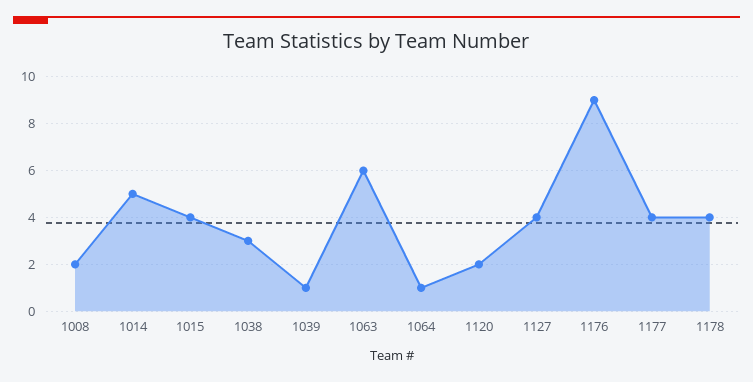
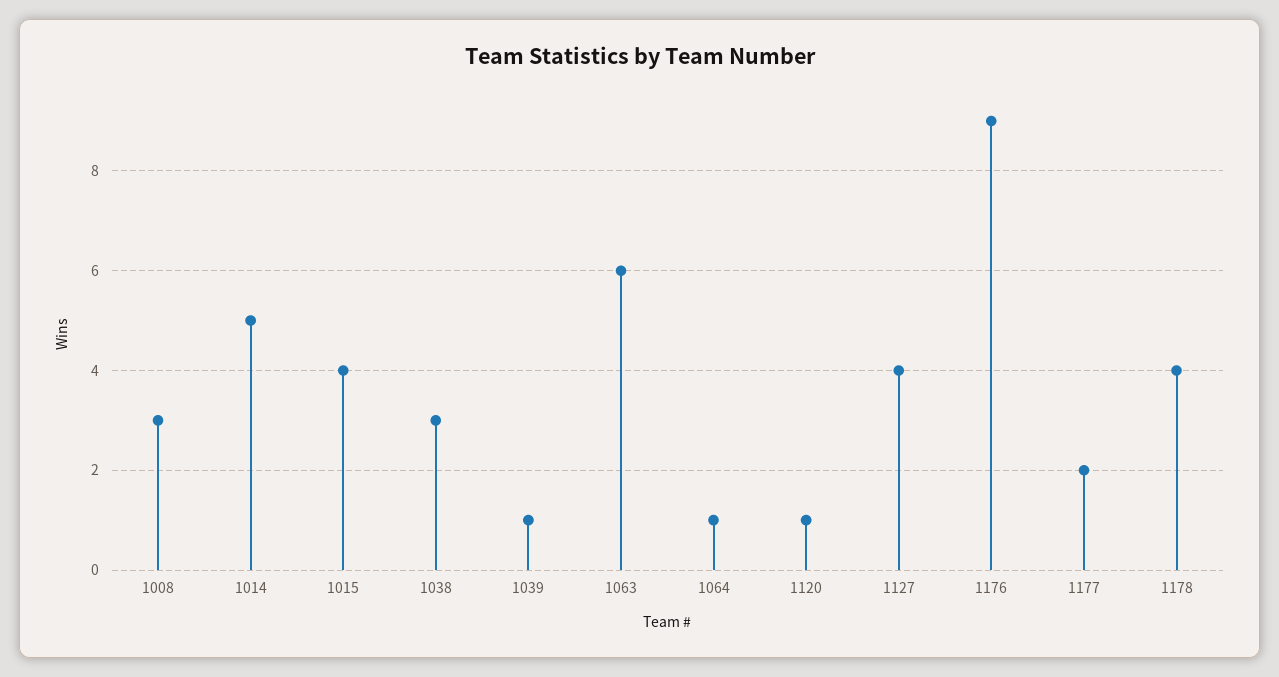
1008: 2 -> 3
1120: 2 -> 1
1177: 4 -> 2

